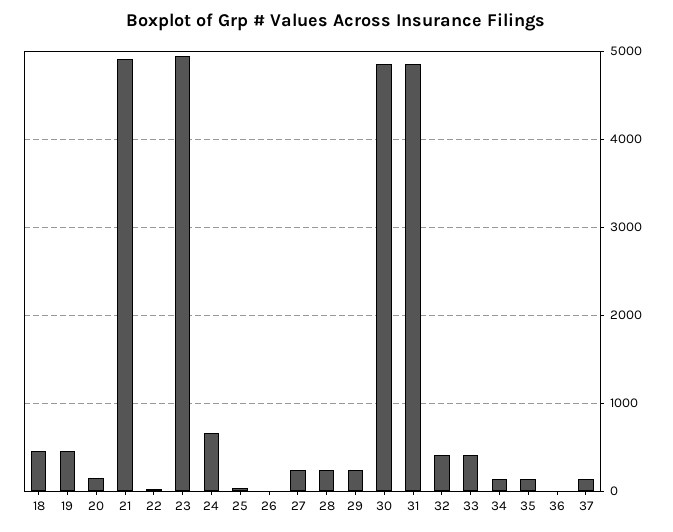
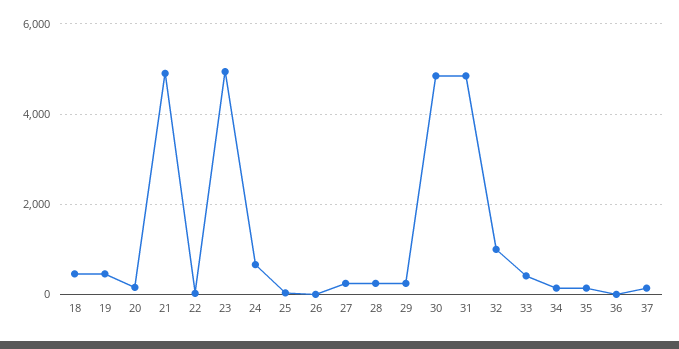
32: 400 -> 1000

